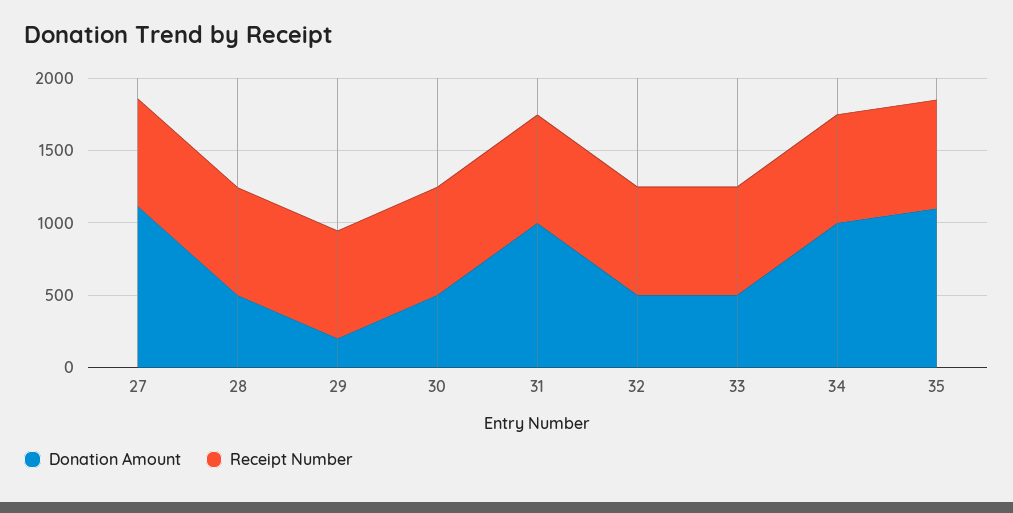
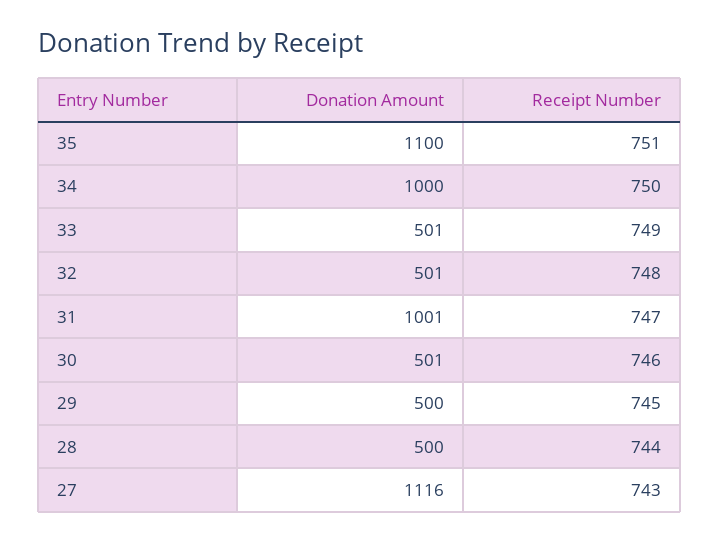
Donation Amount, 29: 200 -> 500

